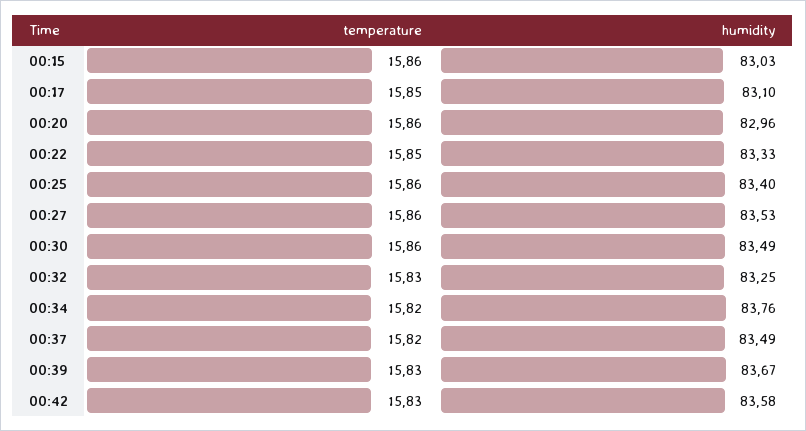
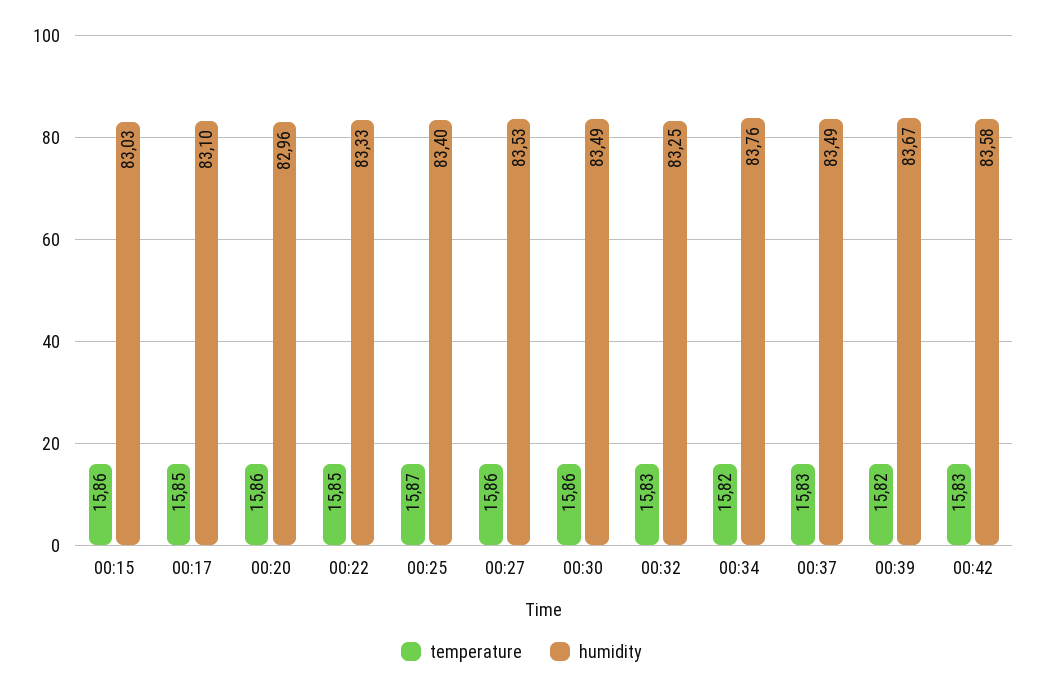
temperature, 00:25: 15.86 -> 15.87
temperature, 00:37: 15.82 -> 15.83
temperature, 00:39: 15.83 -> 15.82

